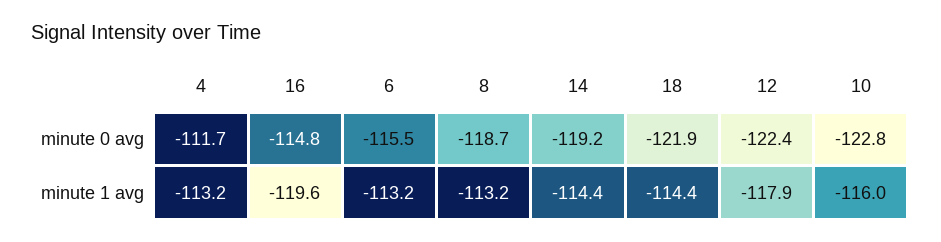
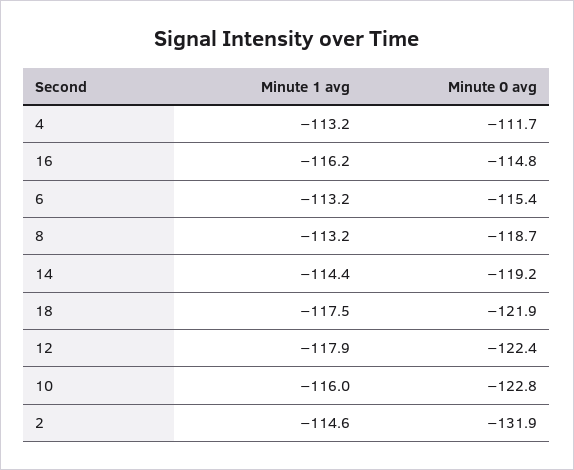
6, minute 0 avg: -115.5 -> -115.4
16, minute 1 avg: -119.6 -> -116.2
18, minute 1 avg: -114.4 -> -117.5
2, minute 1 avg: none -> -114.6
2, minute 0 avg: none -> -131.9

